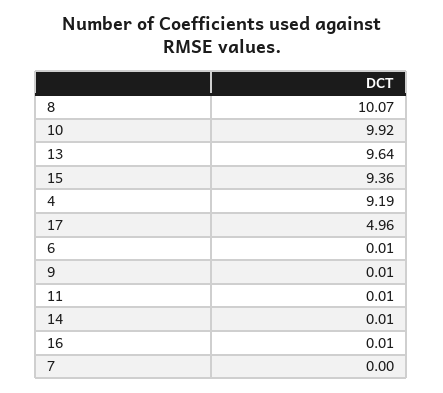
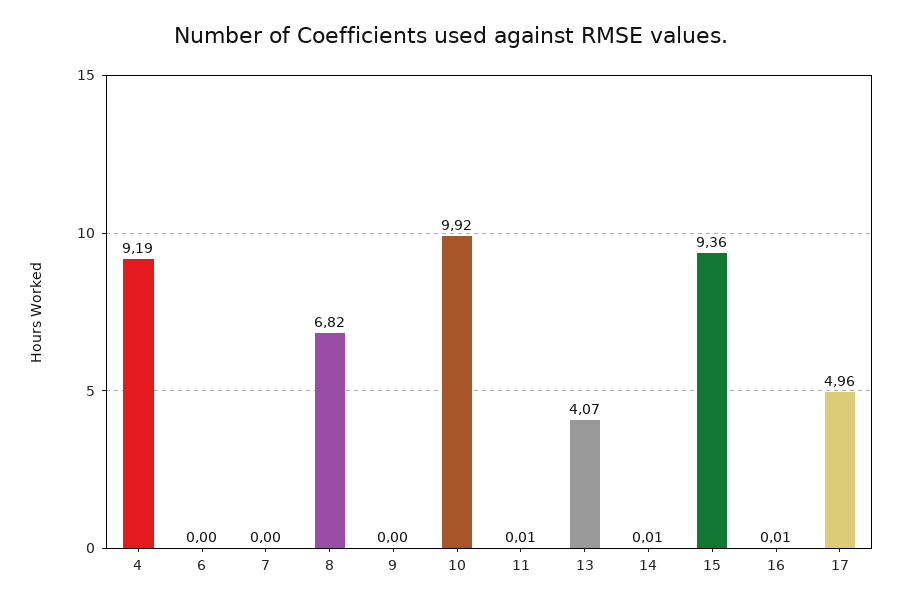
8: 10.07 -> 6.82
13: 9.64 -> 4.07
6: 0.01 -> 0
9: 0.01 -> 0

